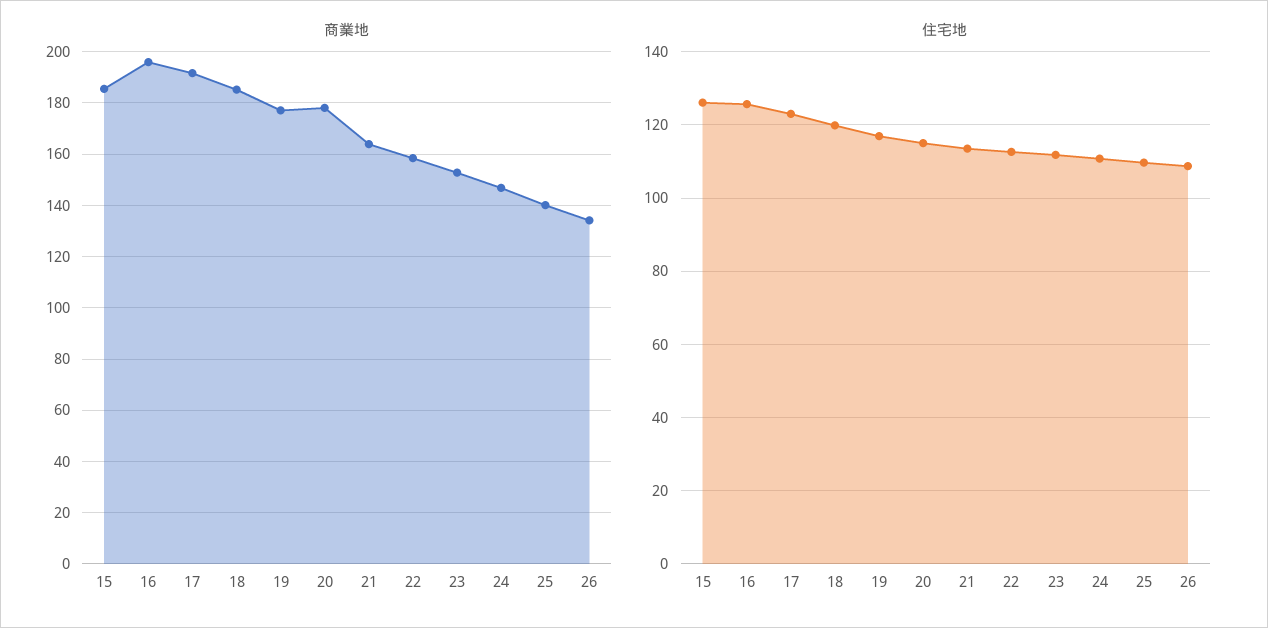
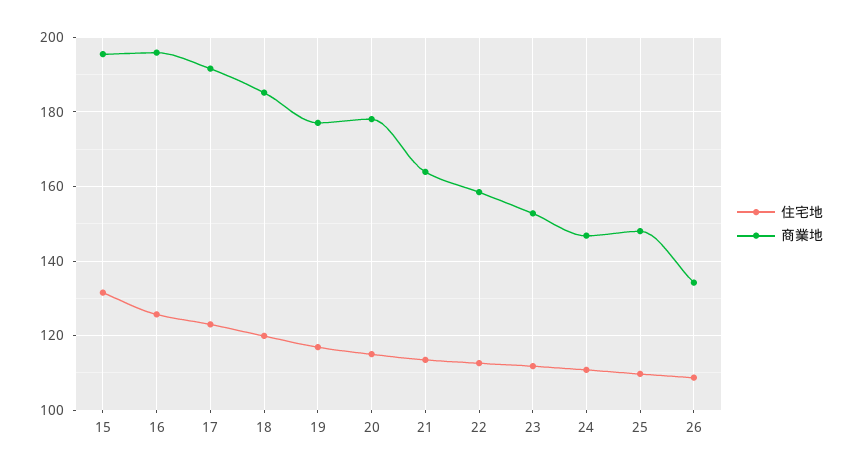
商業地, 15: 185 -> 196
商業地, 25: 140 -> 148
住宅地, 15: 126 -> 132

